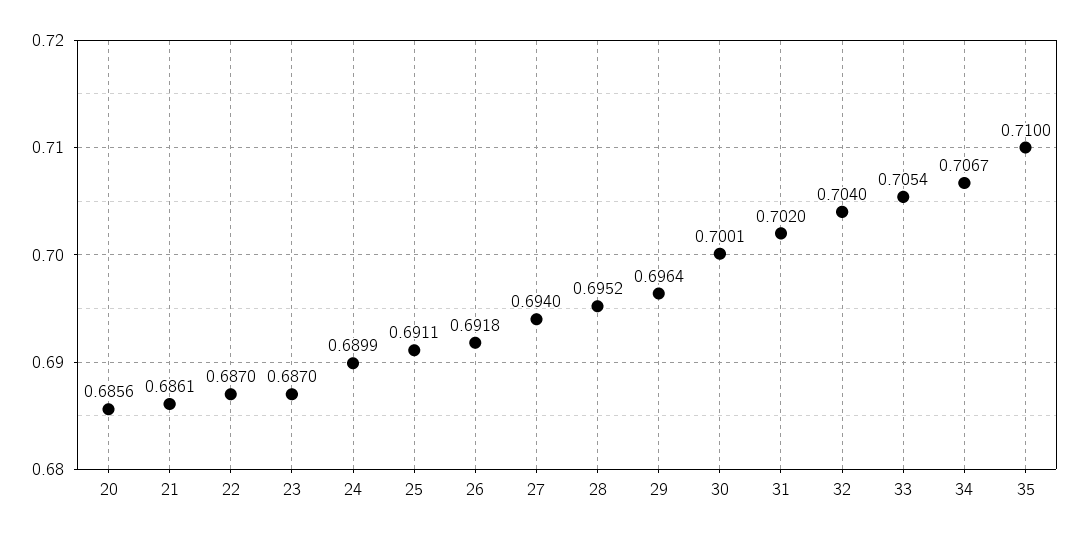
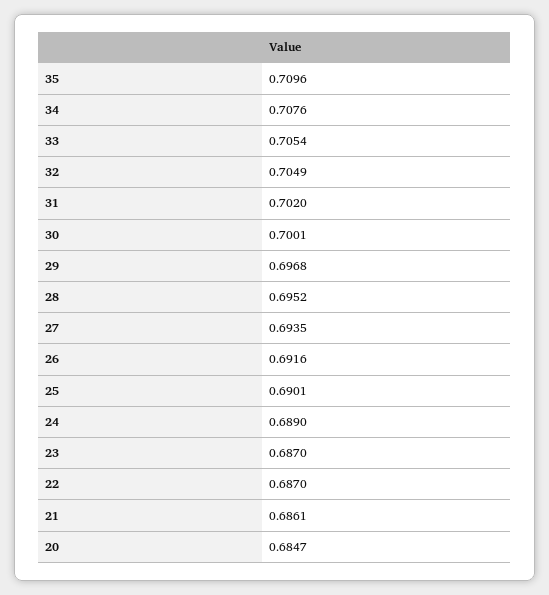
20: 0.6856 -> 0.6847
24: 0.6899 -> 0.689
25: 0.6911 -> 0.6901
26: 0.6918 -> 0.6916
27: 0.694 -> 0.6935
29: 0.6964 -> 0.6968
32: 0.704 -> 0.7049
34: 0.7067 -> 0.7076
35: 0.71 -> 0.7096

